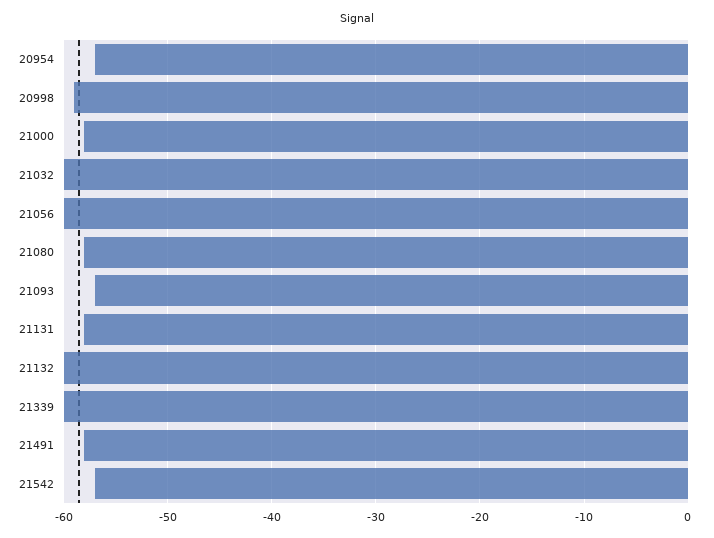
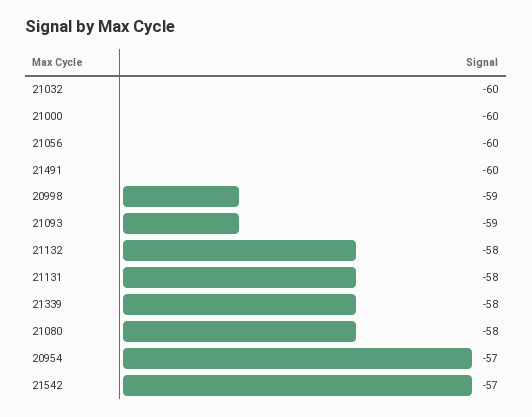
21000: -58 -> -60
21093: -57 -> -59
21132: -60 -> -58
21339: -60 -> -58
21491: -58 -> -60

